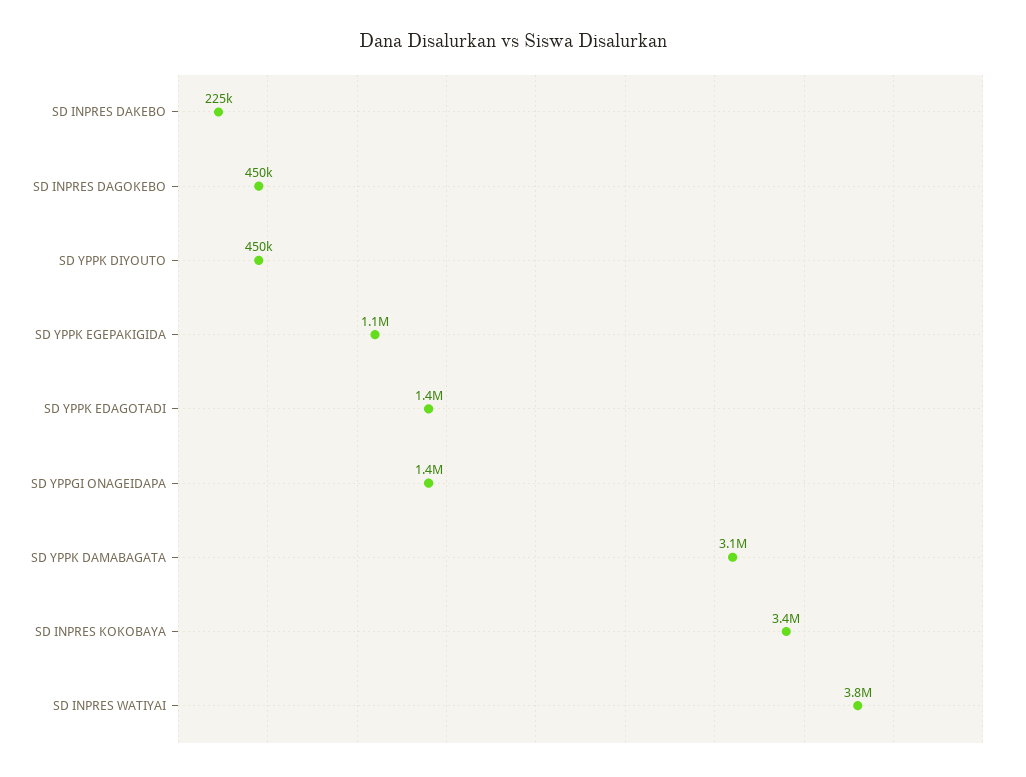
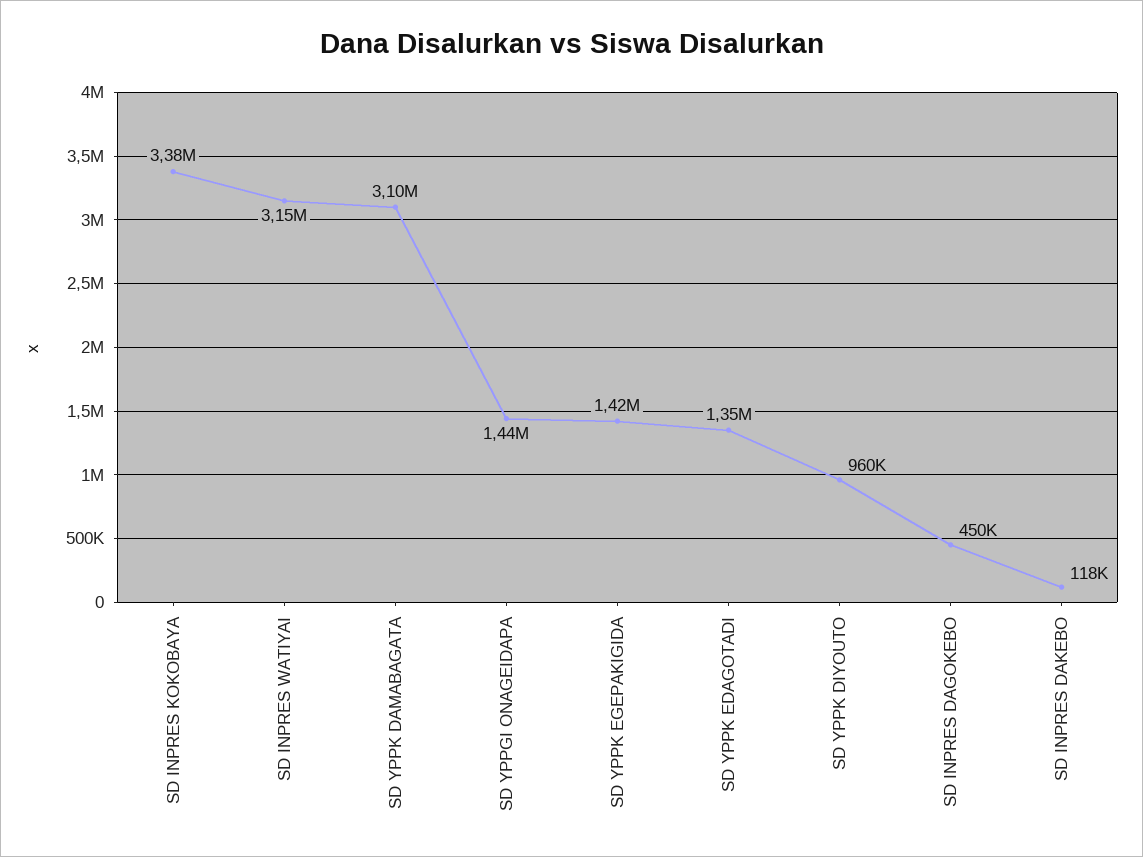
SD INPRES DAKEBO: 225000 -> 118000
SD YPPK DIYOUTO: 450000 -> 960000
SD YPPK EGEPAKIGIDA: 1100000 -> 1420000
SD INPRES WATIYAI: 3800000 -> 3150000

